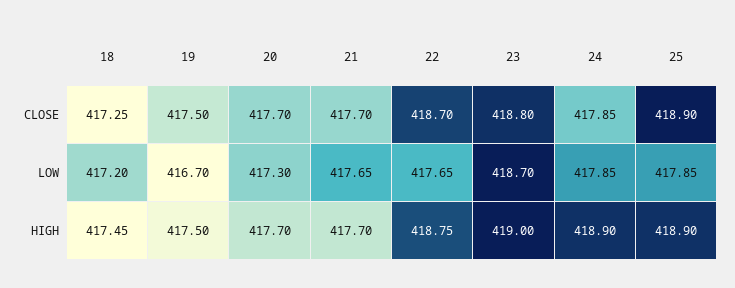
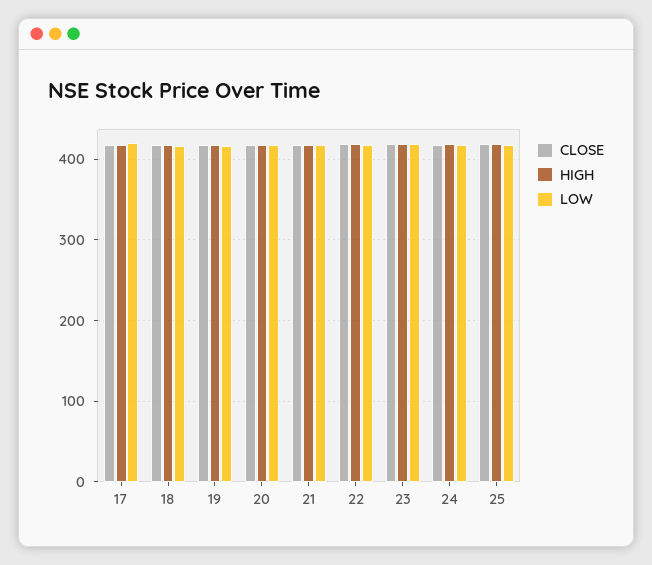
CLOSE, 17: none -> 420
HIGH, 17: none -> 420
LOW, 17: none -> 420

